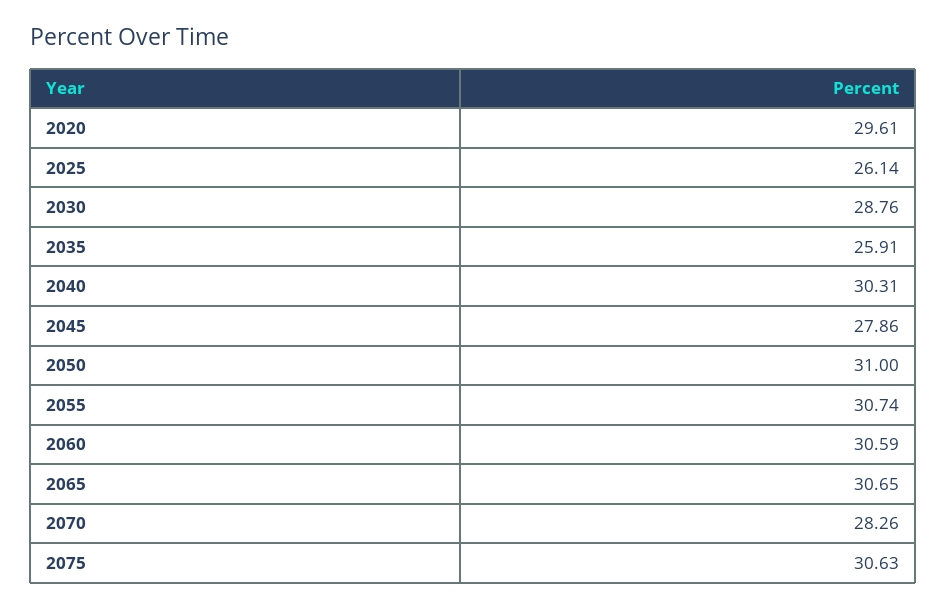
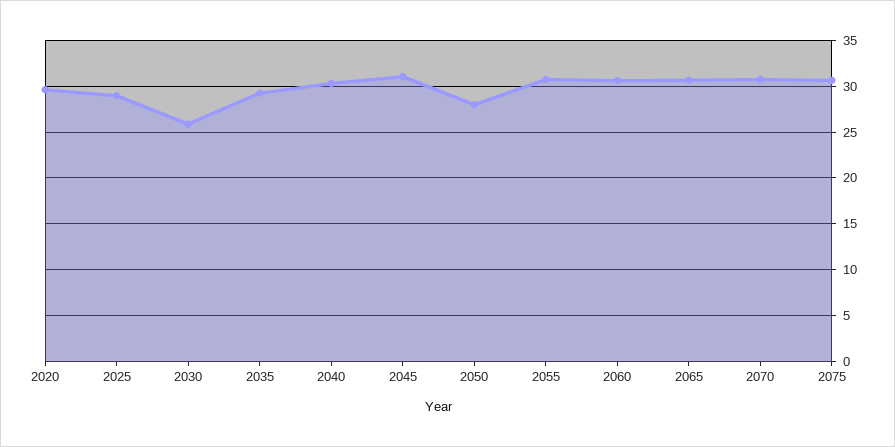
2025: 26.14 -> 29
2030: 28.76 -> 26
2035: 25.91 -> 29
2045: 27.86 -> 31
2050: 31 -> 28
2070: 28.26 -> 31

